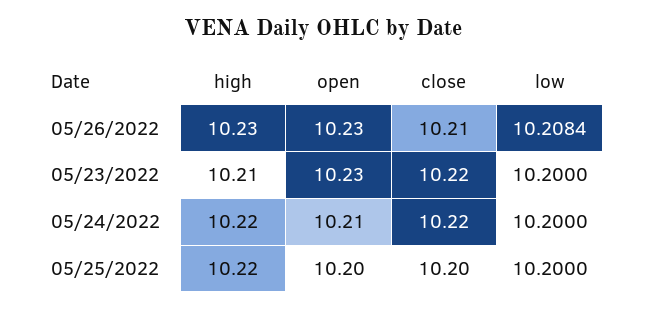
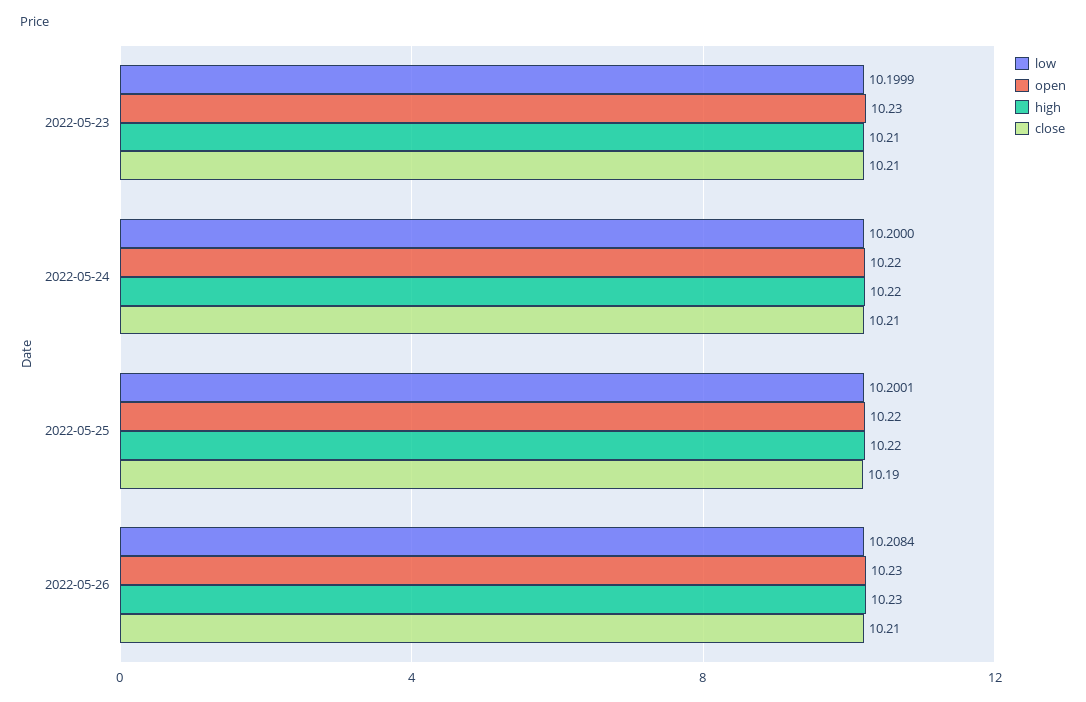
close, 05/23/2022: 10.22 -> 10.21
low, 05/23/2022: 10.2 -> 10.1999
open, 05/24/2022: 10.21 -> 10.22
close, 05/24/2022: 10.22 -> 10.21
open, 05/25/2022: 10.2 -> 10.22
close, 05/25/2022: 10.2 -> 10.19
low, 05/25/2022: 10.2 -> 10.2001

